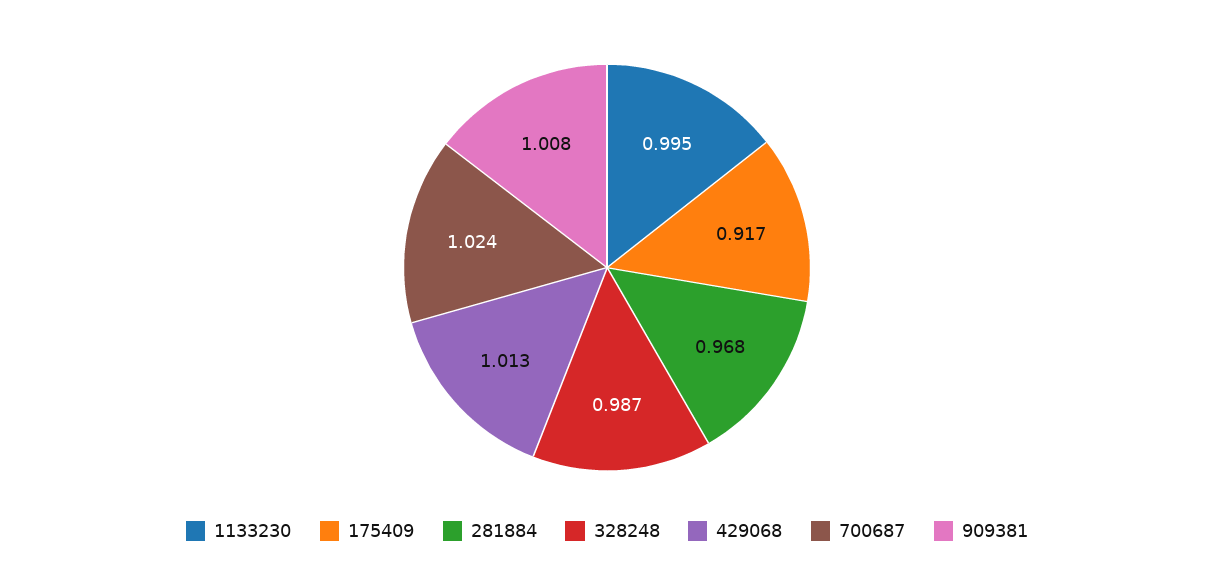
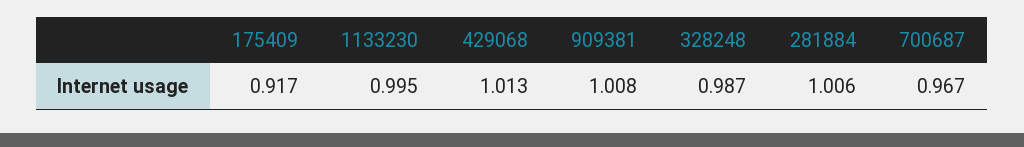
281884: 0.968 -> 1.006
700687: 1.024 -> 0.967

